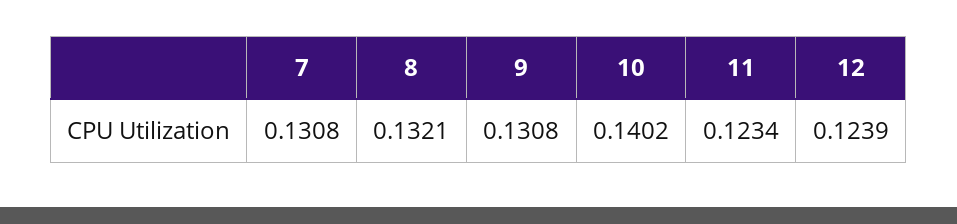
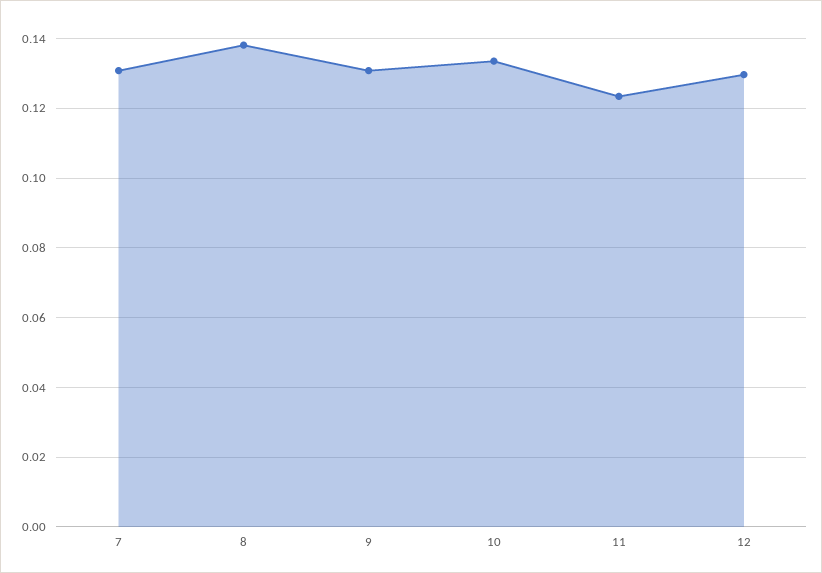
8: 0.1321 -> 0.138
10: 0.1402 -> 0.134
12: 0.1239 -> 0.13

